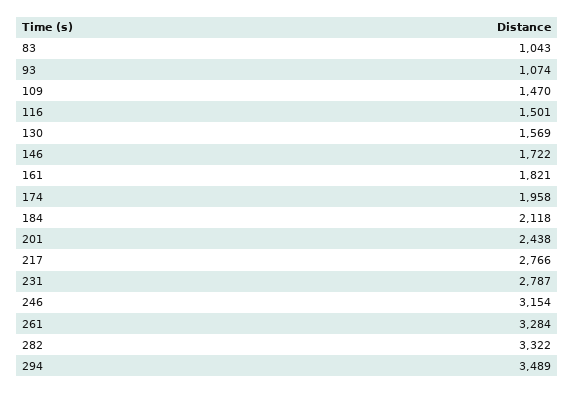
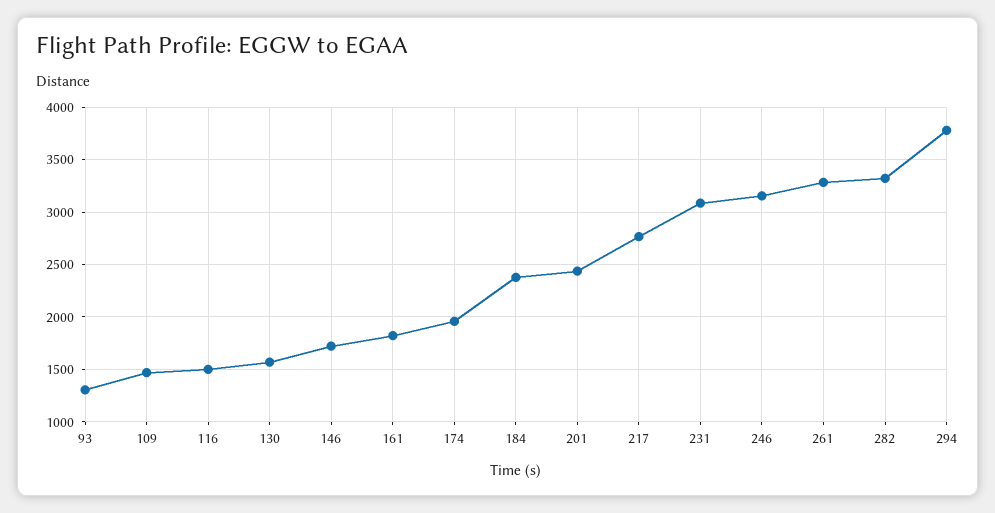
83: 1043 -> none
93: 1074 -> 1300
184: 2118 -> 2400
231: 2787 -> 3100
294: 3489 -> 3800

